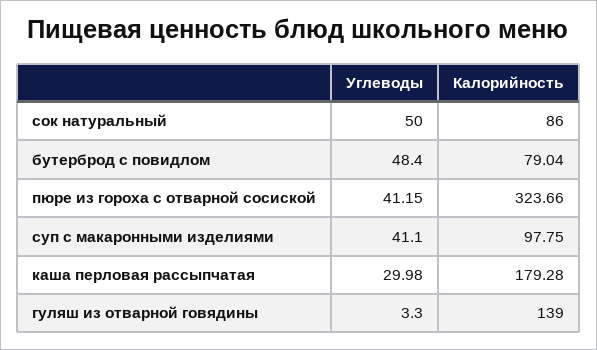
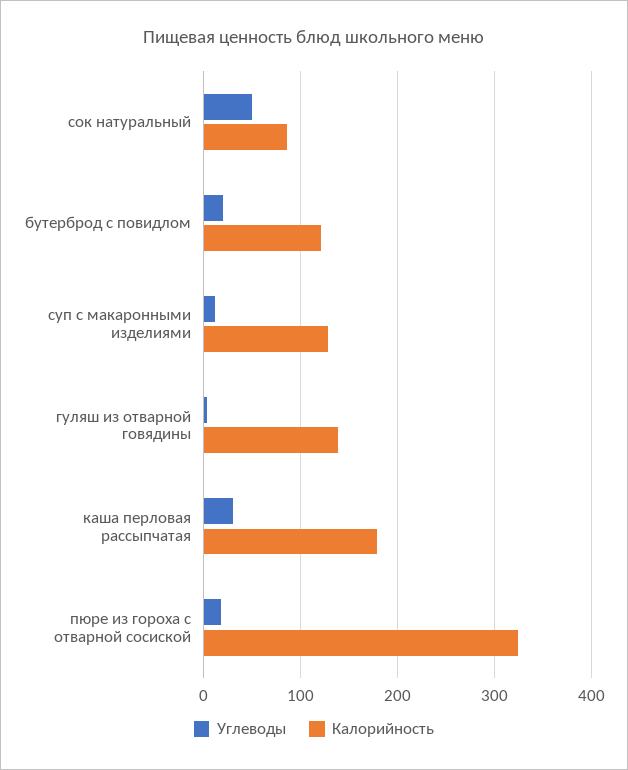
Углеводы, бутерброд с повидлом: 48.4 -> 20
Калорийность, бутерброд с повидлом: 79.04 -> 120
Углеводы, пюре из гороха с отварной сосиской: 41.15 -> 20
Углеводы, суп с макаронными изделиями: 41.1 -> 10
Калорийность, суп с макаронными изделиями: 97.75 -> 130

